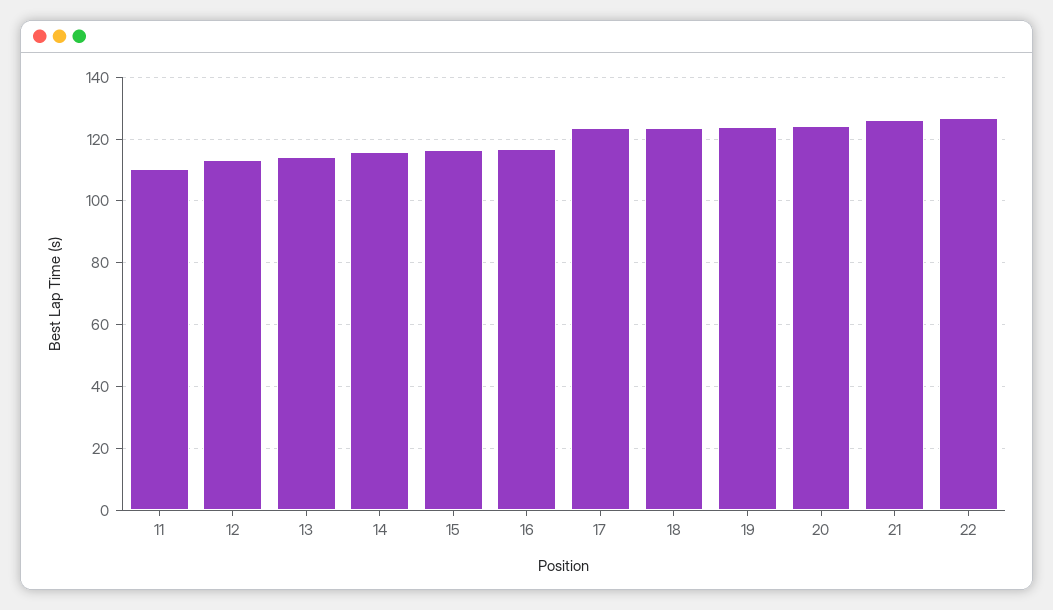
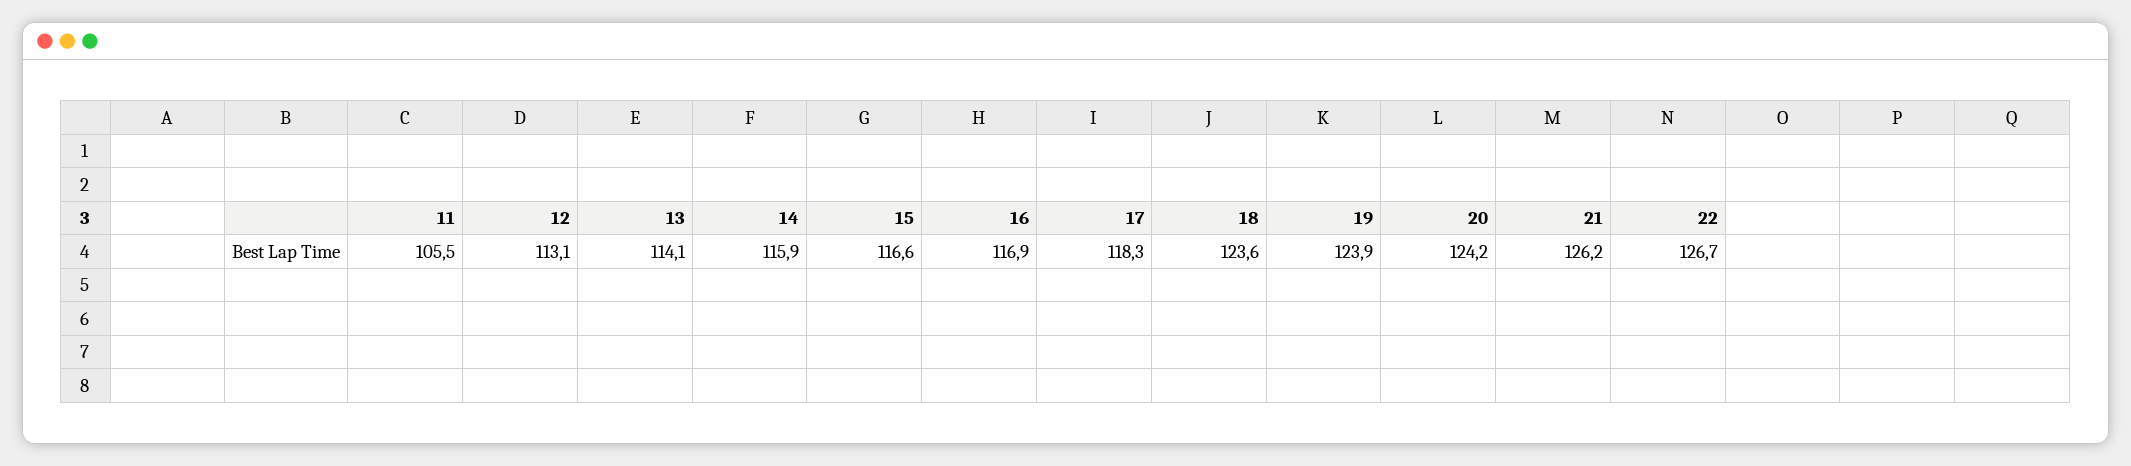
11: 110 -> 105.5
17: 124 -> 118.3

